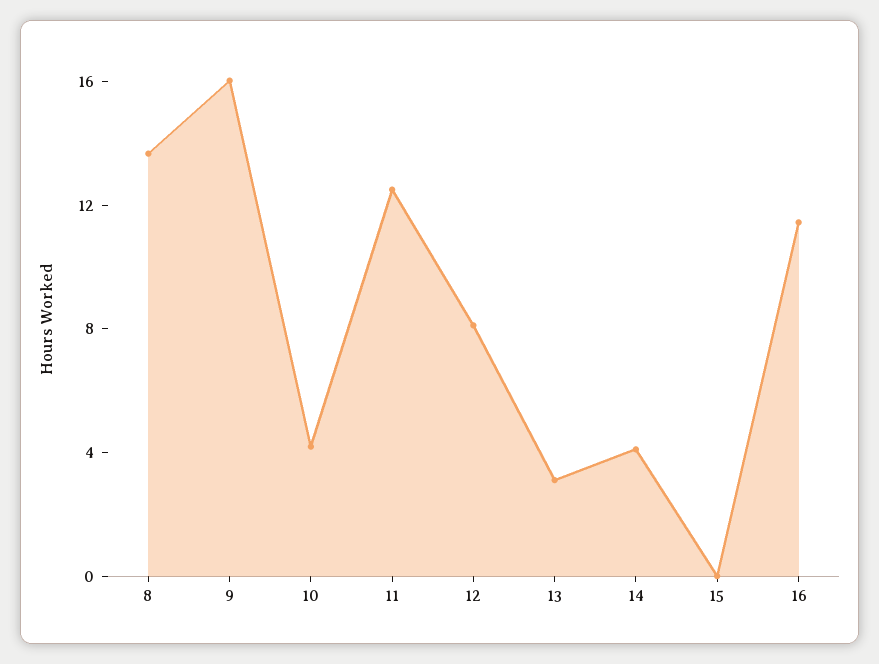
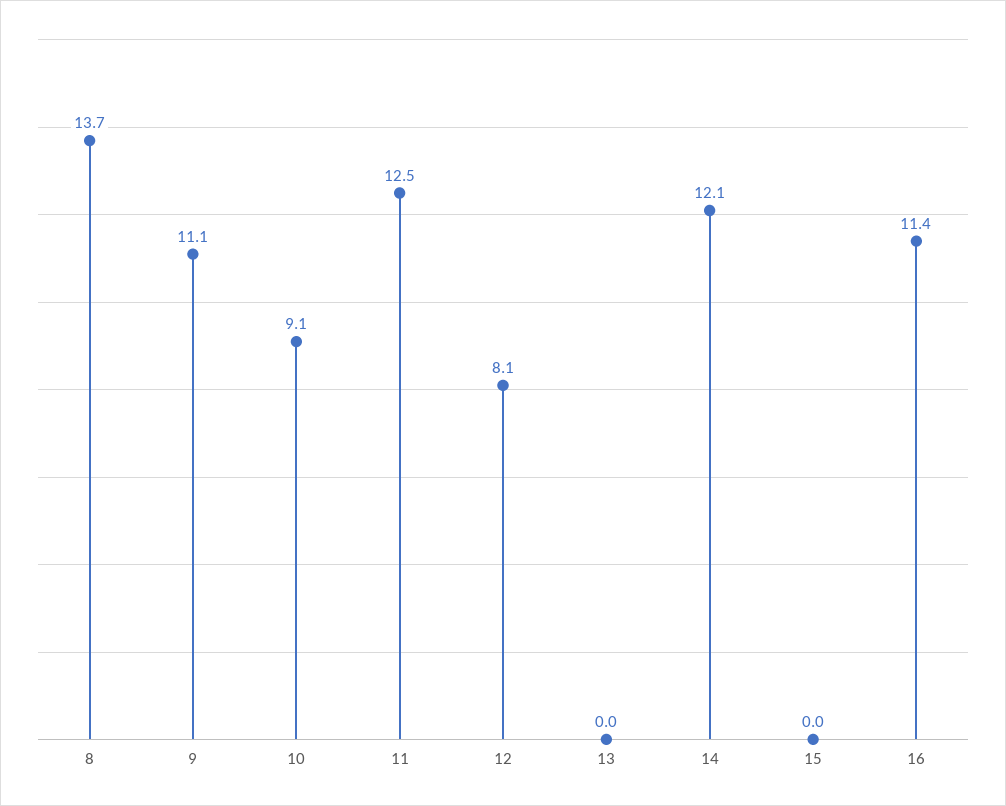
9: 16 -> 11.1
10: 4 -> 9.1
13: 3 -> 0
14: 4 -> 12.1

